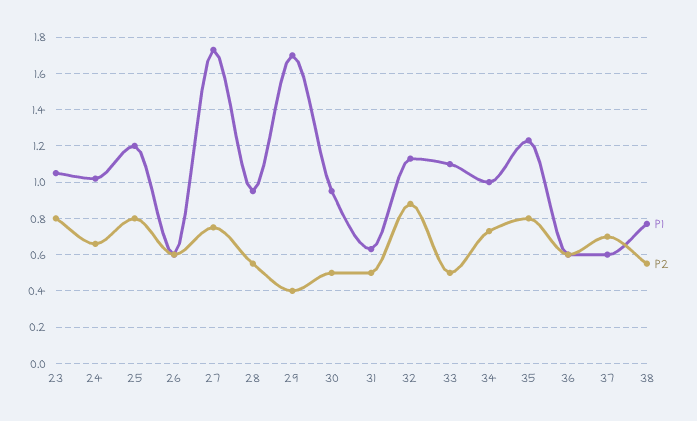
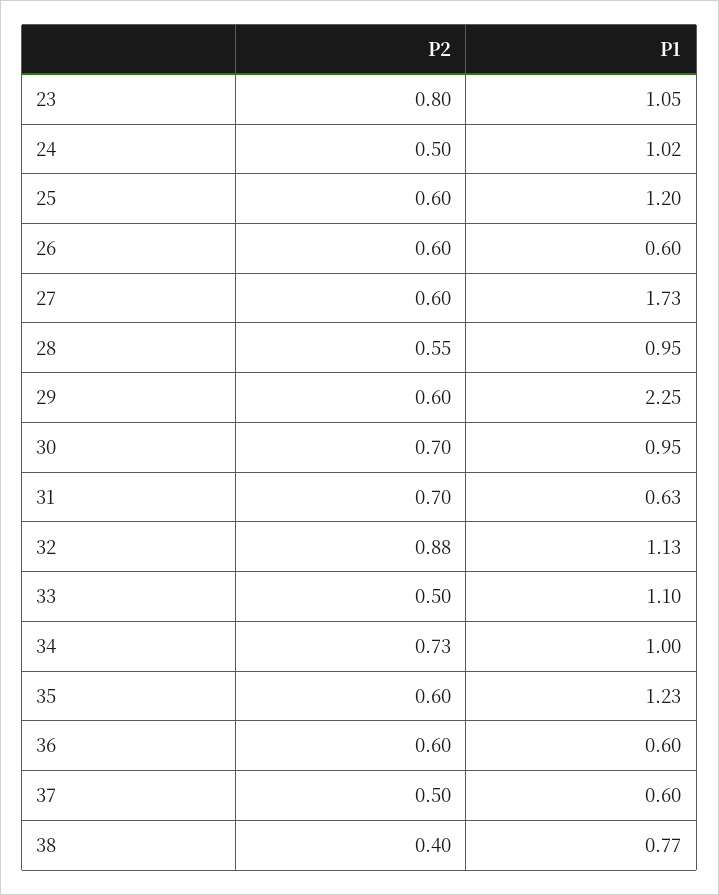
P2, 24: 0.65 -> 0.5
P2, 25: 0.8 -> 0.6
P2, 27: 0.75 -> 0.6
P1, 29: 1.7 -> 2.25
P2, 29: 0.4 -> 0.6
P2, 30: 0.5 -> 0.7
P2, 31: 0.5 -> 0.7
P2, 35: 0.8 -> 0.6
P2, 37: 0.7 -> 0.5
P2, 38: 0.55 -> 0.4

